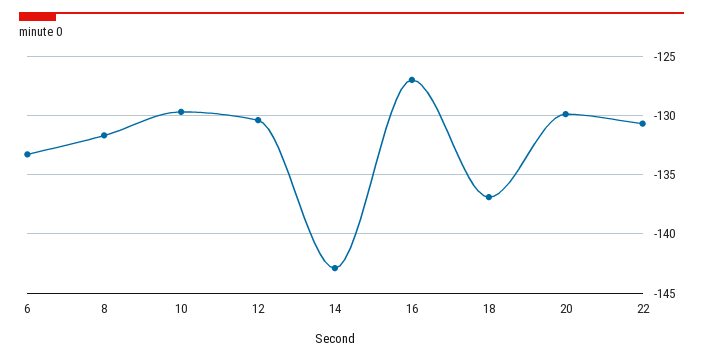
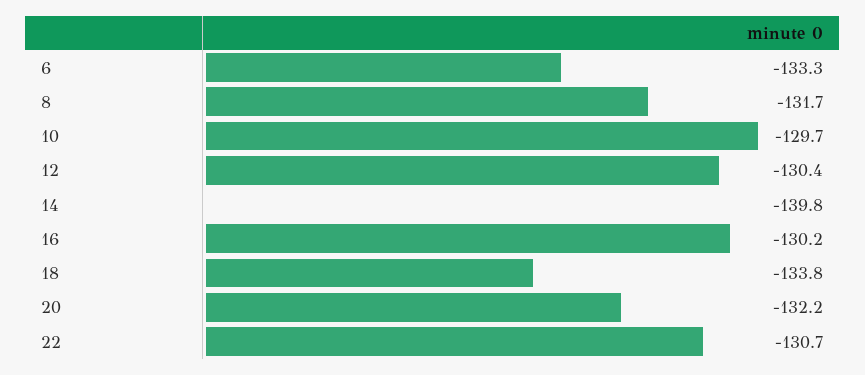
14: -143 -> -139.8
16: -127 -> -130.2
18: -137 -> -133.8
20: -130 -> -132.2

